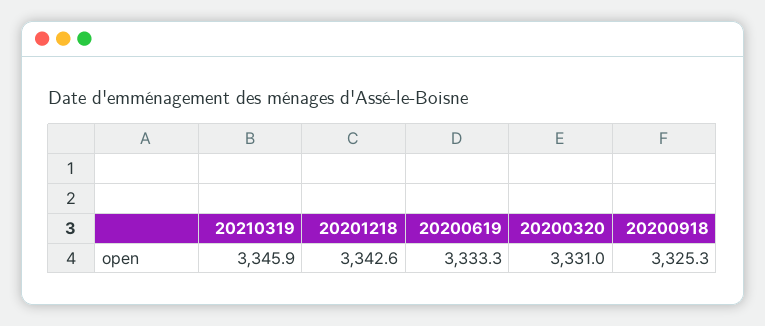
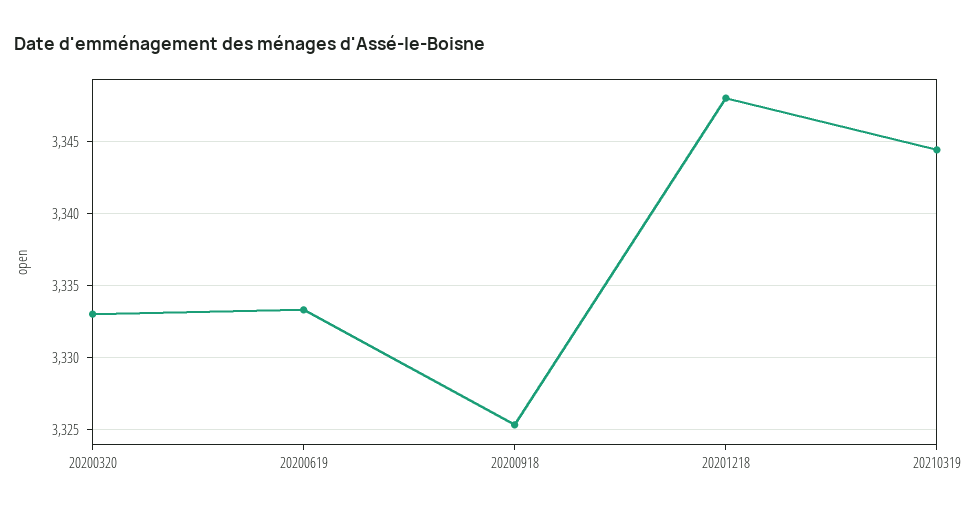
20210319: 3345.9 -> 3344.5
20201218: 3342.6 -> 3348
20200320: 3331 -> 3333

